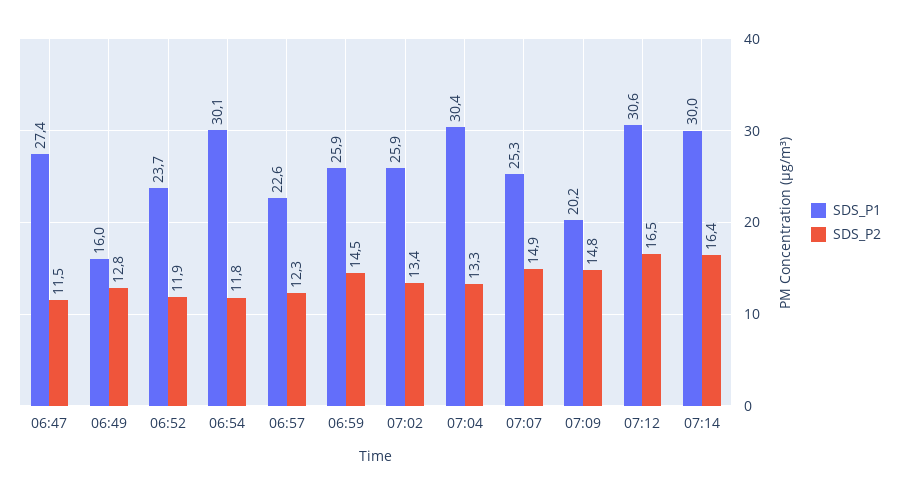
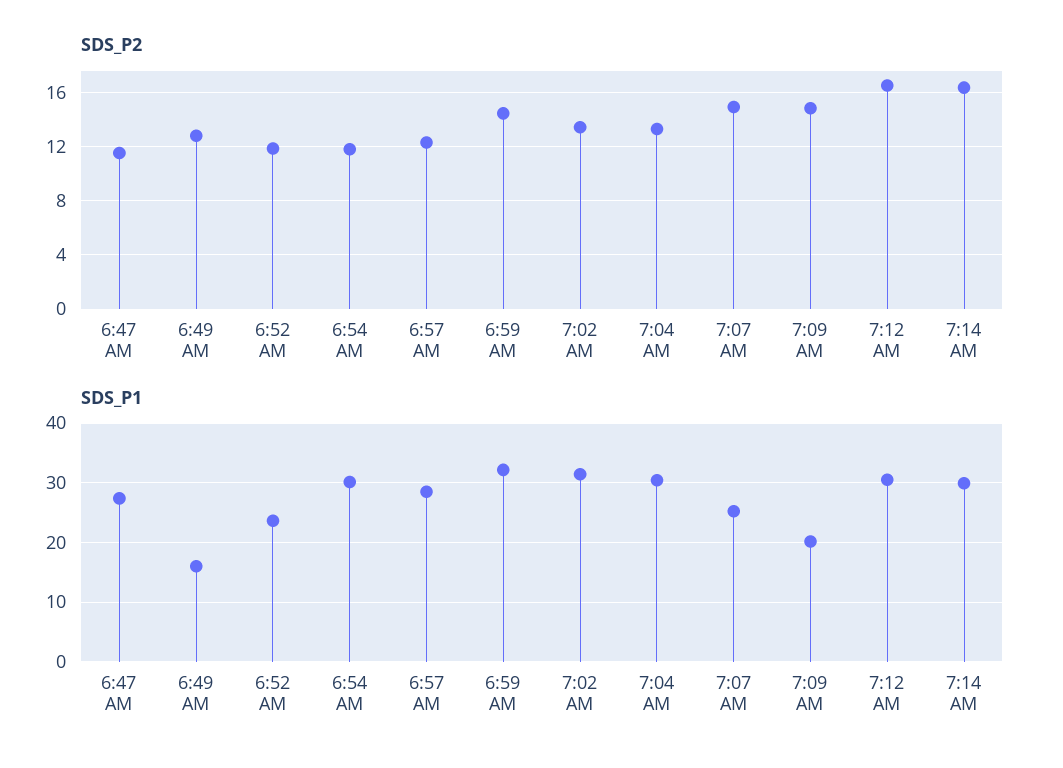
SDS_P1, 06:57: 22.6 -> 28
SDS_P1, 06:59: 25.9 -> 32
SDS_P1, 07:02: 25.9 -> 32

